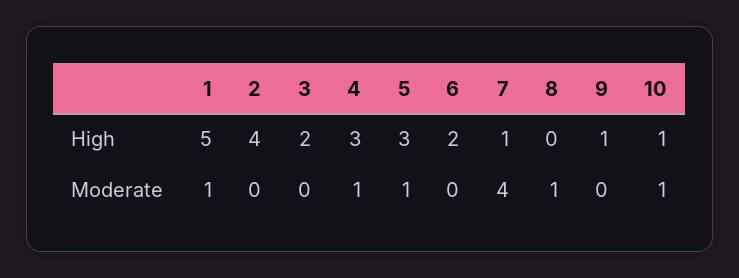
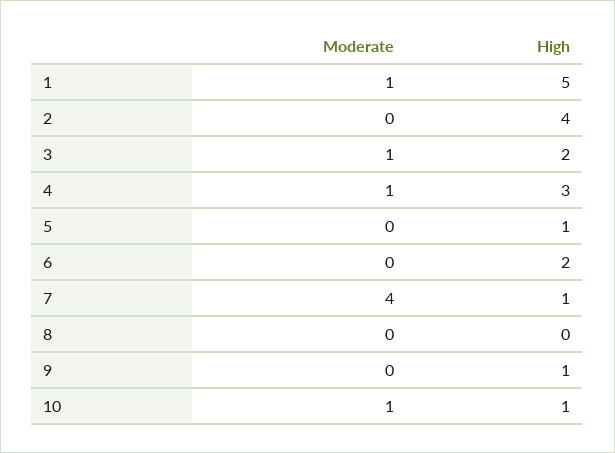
5, High: 3 -> 1
3, Moderate: 0 -> 1
5, Moderate: 1 -> 0
8, Moderate: 1 -> 0

